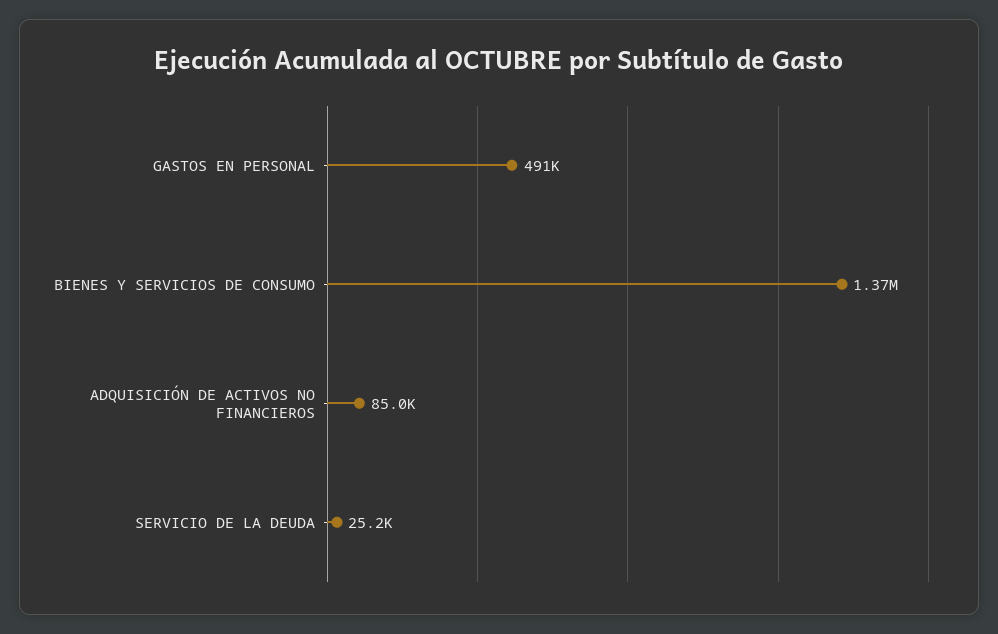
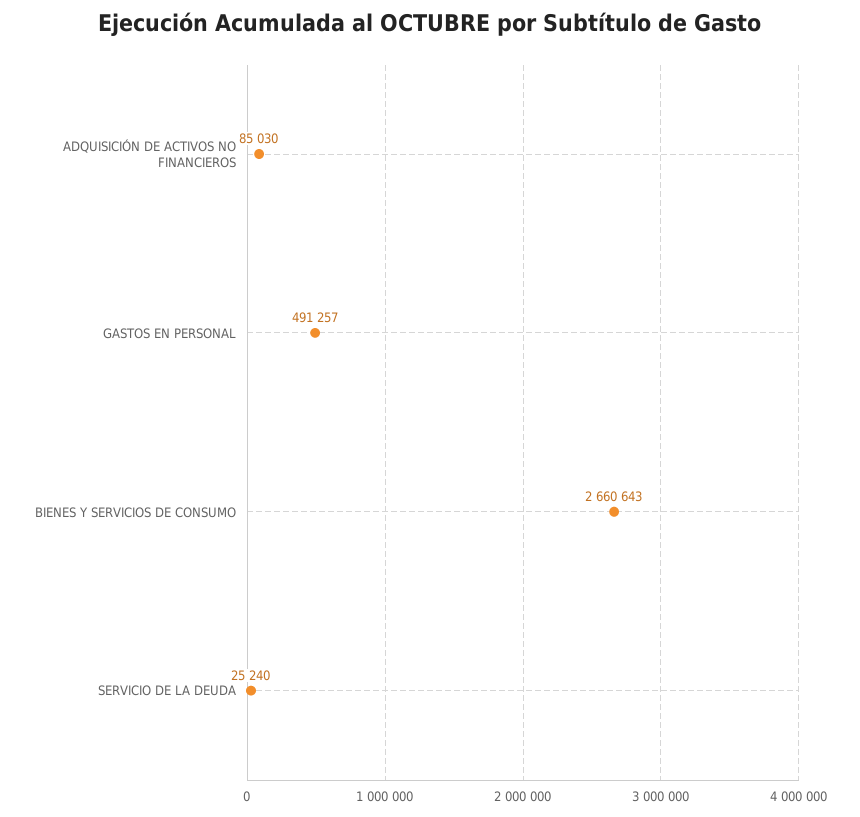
BIENES Y SERVICIOS DE CONSUMO: 1370000 -> 2660643

